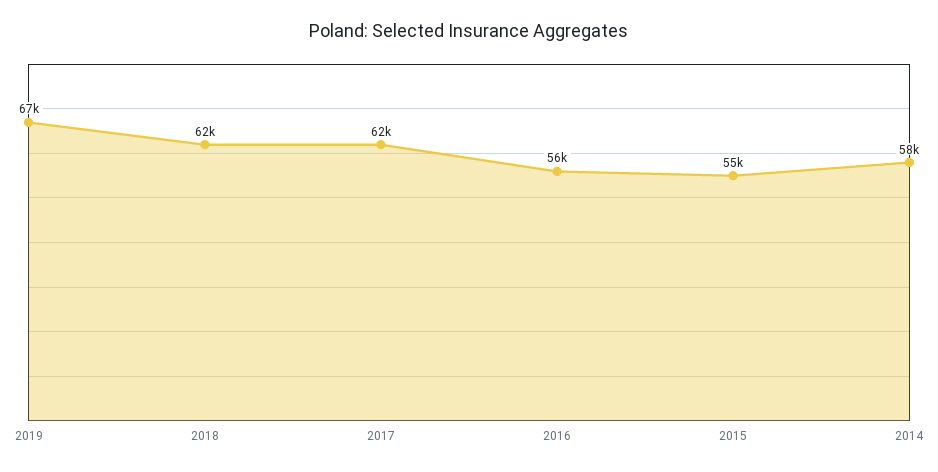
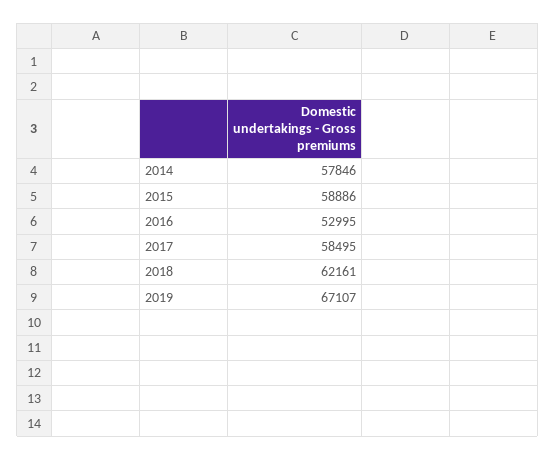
2017: 62000 -> 58495
2016: 56000 -> 52995
2015: 55000 -> 58886

